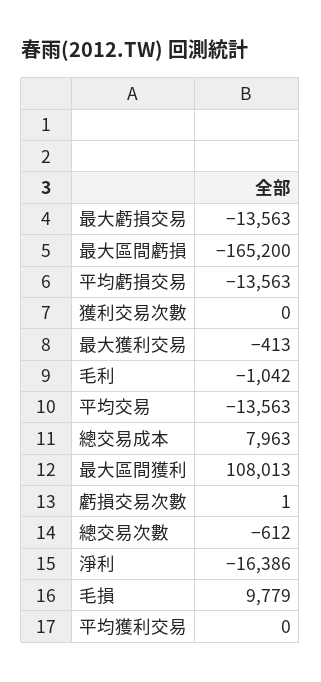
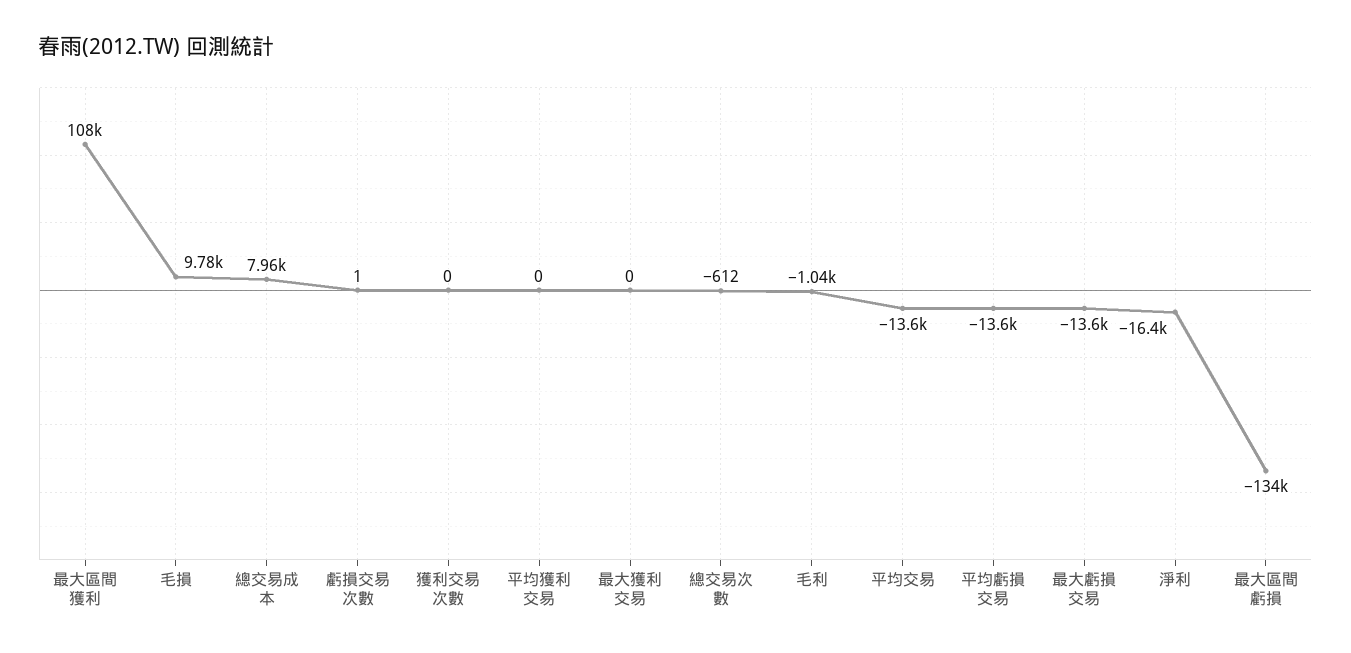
最大區間虧損: -165200 -> -134000
最大獲利交易: -413 -> 0

